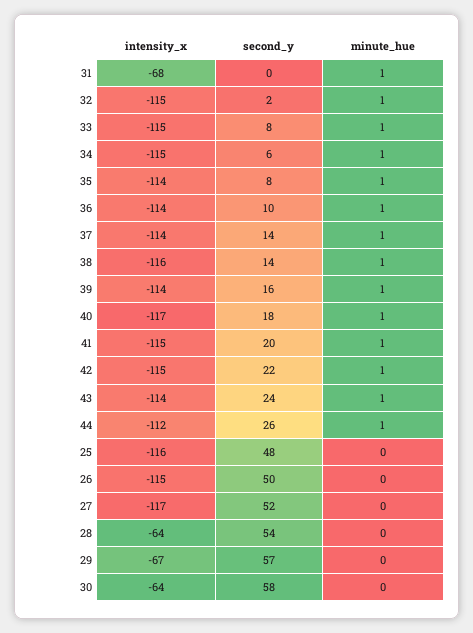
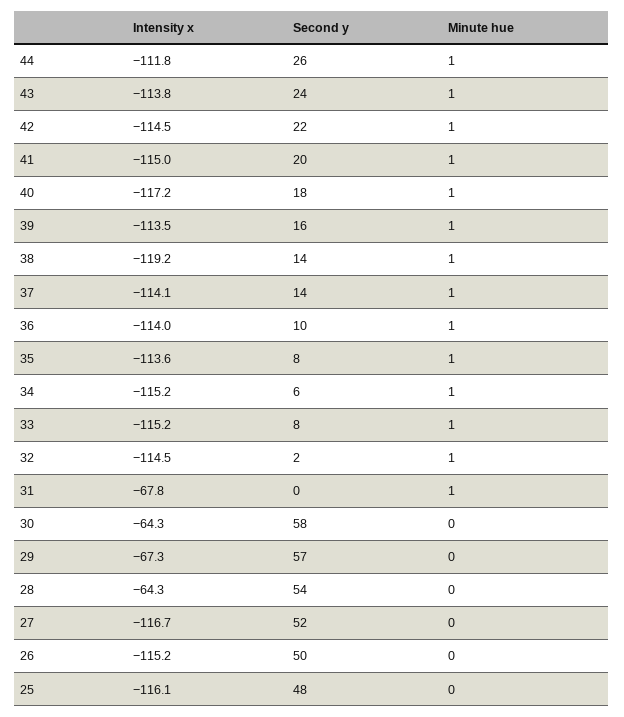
intensity_x, 38: -116 -> -119.2

